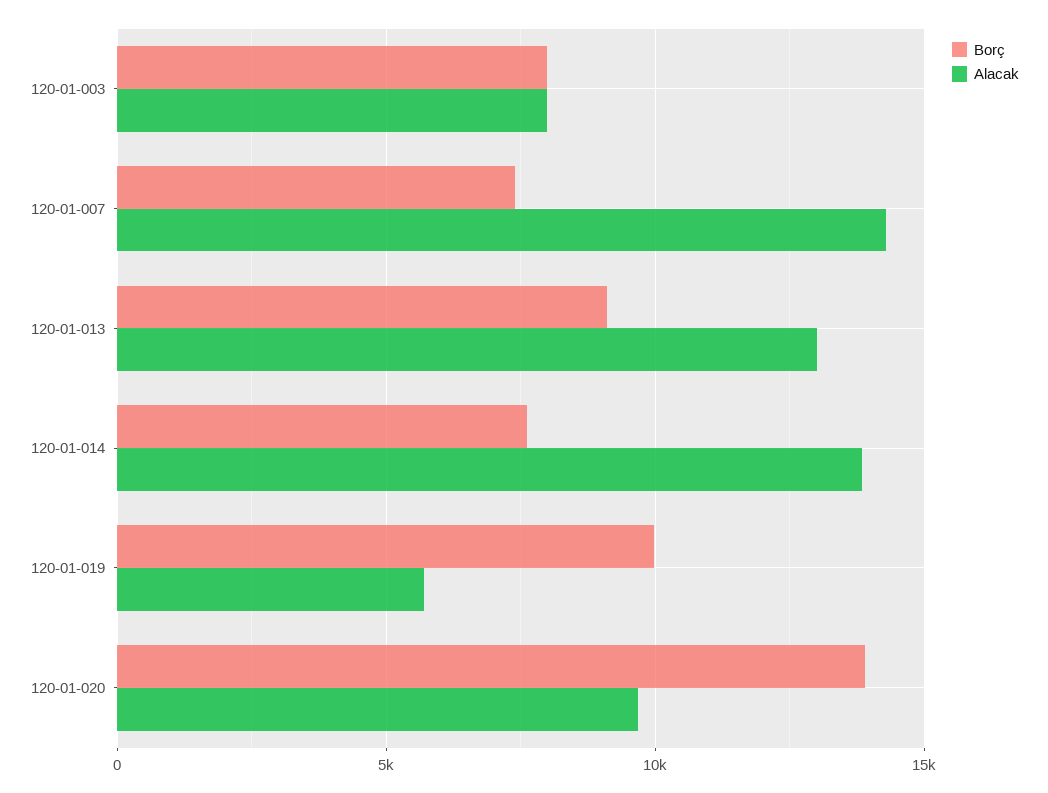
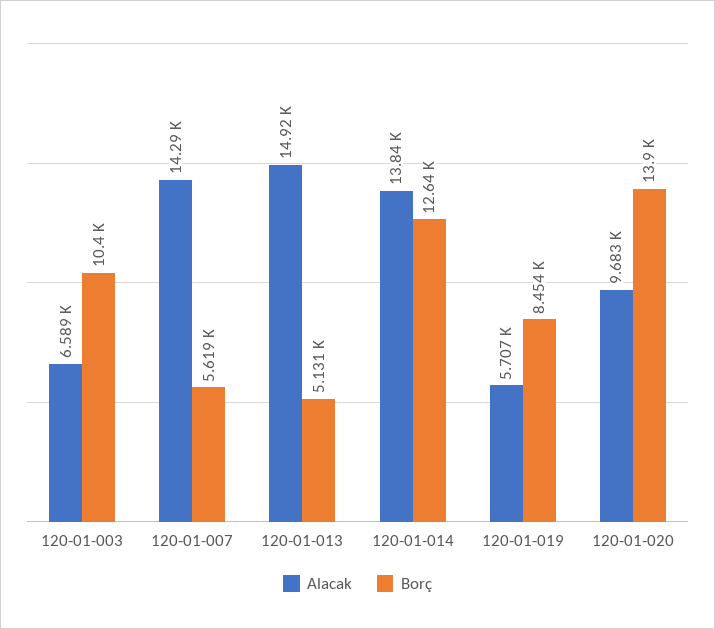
Borç, 120-01-003: 8000 -> 10400
Alacak, 120-01-003: 8000 -> 6589
Borç, 120-01-007: 7500 -> 5619
Borç, 120-01-013: 9000 -> 5131
Alacak, 120-01-013: 13000 -> 14920
Borç, 120-01-014: 7500 -> 12640
Borç, 120-01-019: 10000 -> 8454

